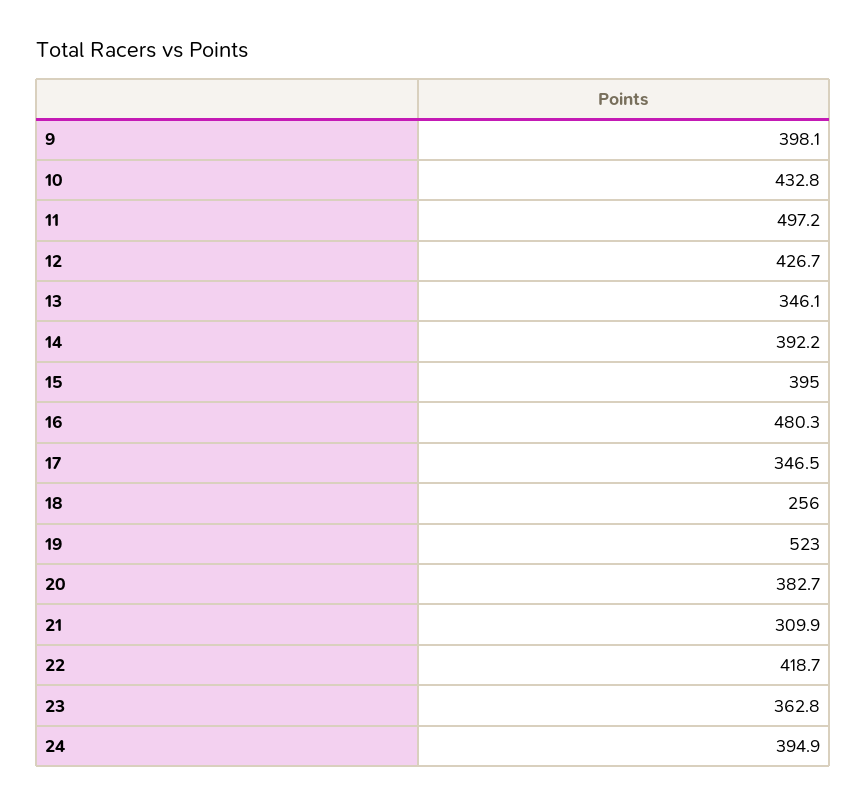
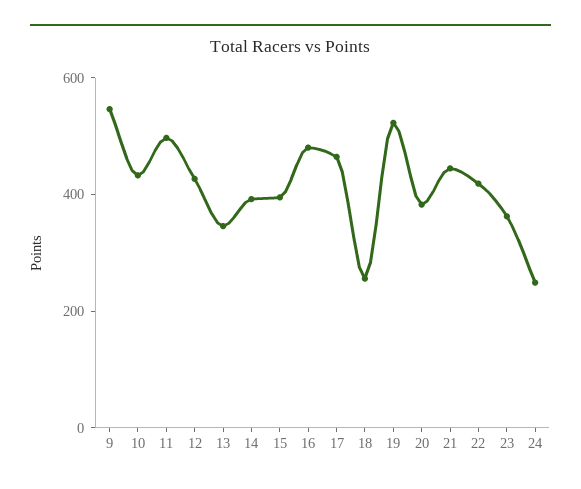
9: 398.1 -> 550
17: 346.5 -> 450
21: 309.9 -> 450
24: 394.9 -> 250

